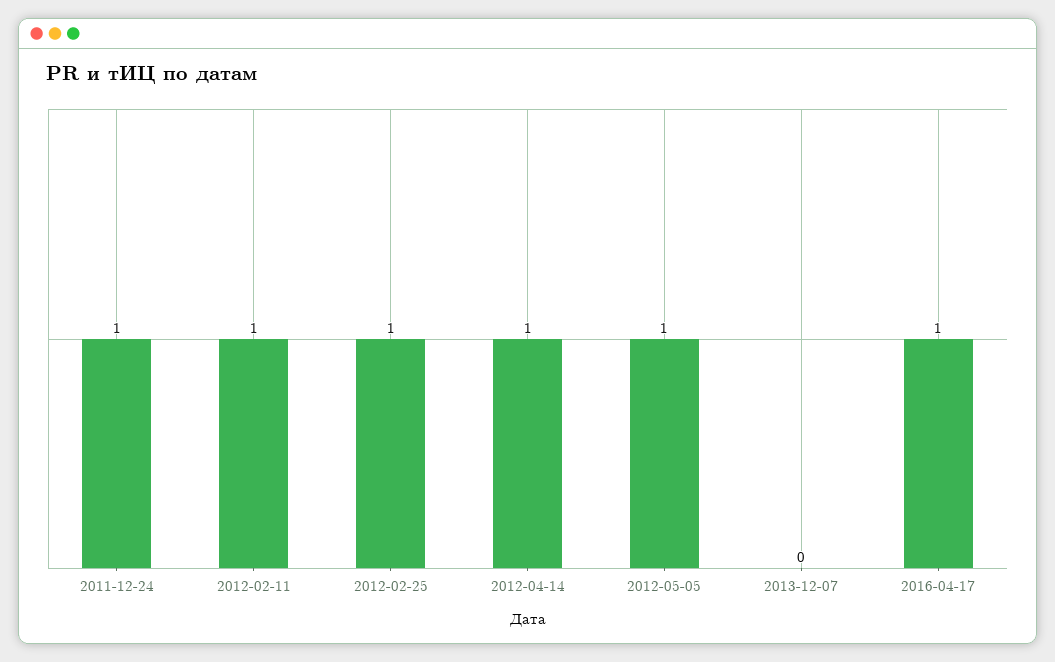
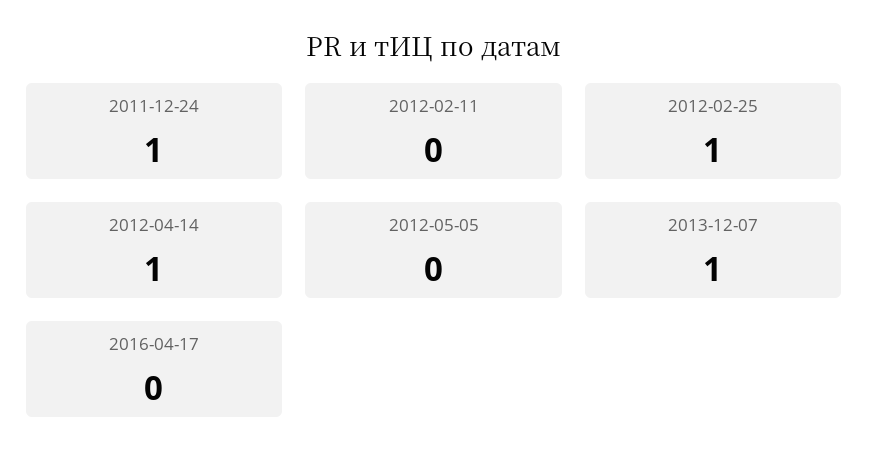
2012-02-11: 1 -> 0
2012-05-05: 1 -> 0
2013-12-07: 0 -> 1
2016-04-17: 1 -> 0

